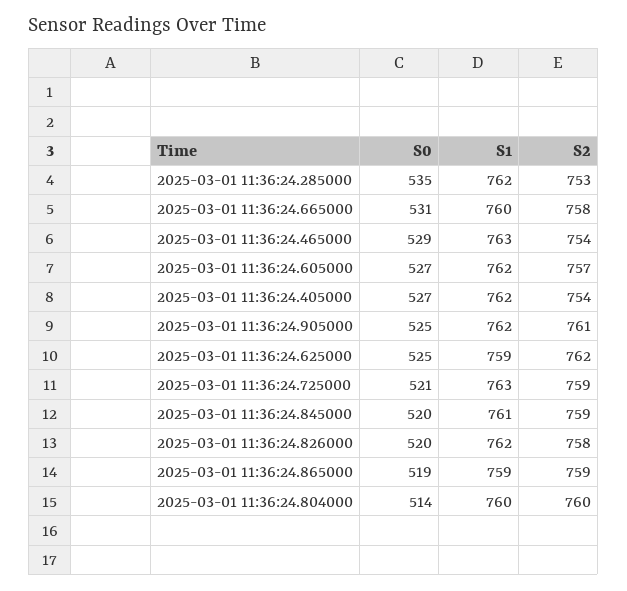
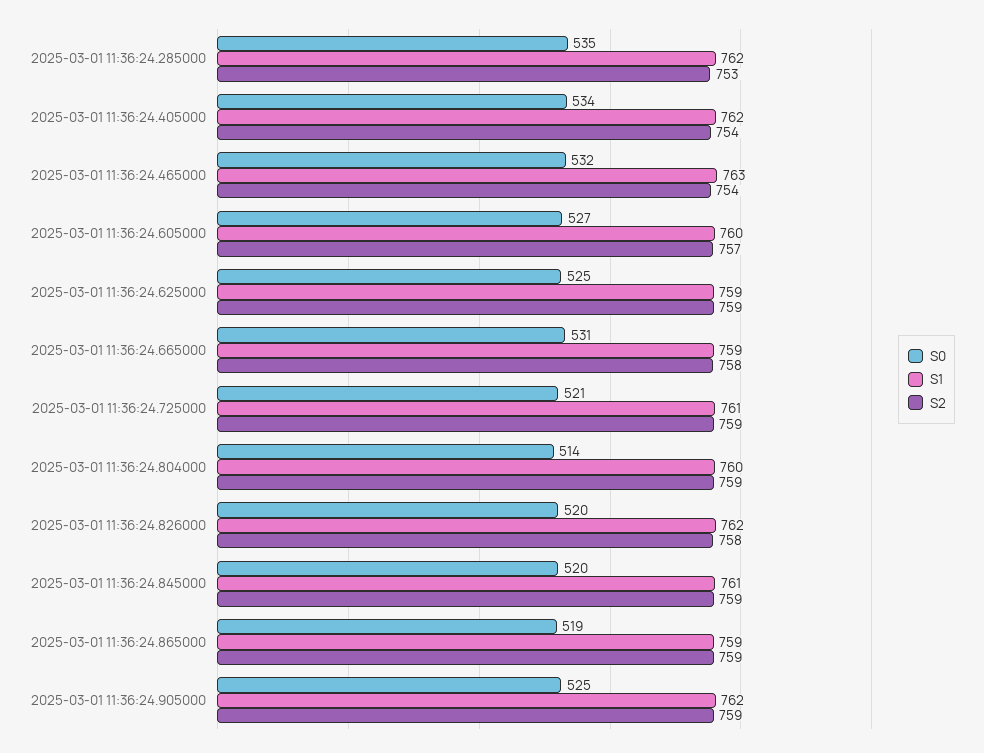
S1, 2025-03-01 11:36:24.665000: 760 -> 759
S0, 2025-03-01 11:36:24.465000: 529 -> 532
S1, 2025-03-01 11:36:24.605000: 762 -> 760
S0, 2025-03-01 11:36:24.405000: 527 -> 534
S2, 2025-03-01 11:36:24.905000: 761 -> 759
S2, 2025-03-01 11:36:24.625000: 762 -> 759
S1, 2025-03-01 11:36:24.725000: 763 -> 761
S2, 2025-03-01 11:36:24.804000: 760 -> 759

